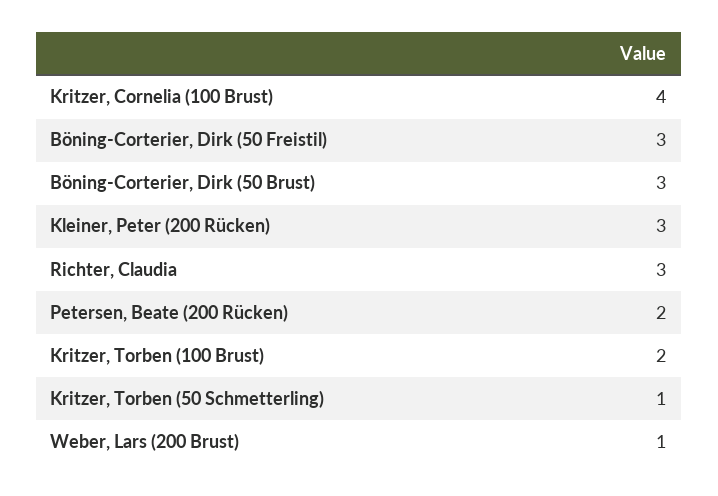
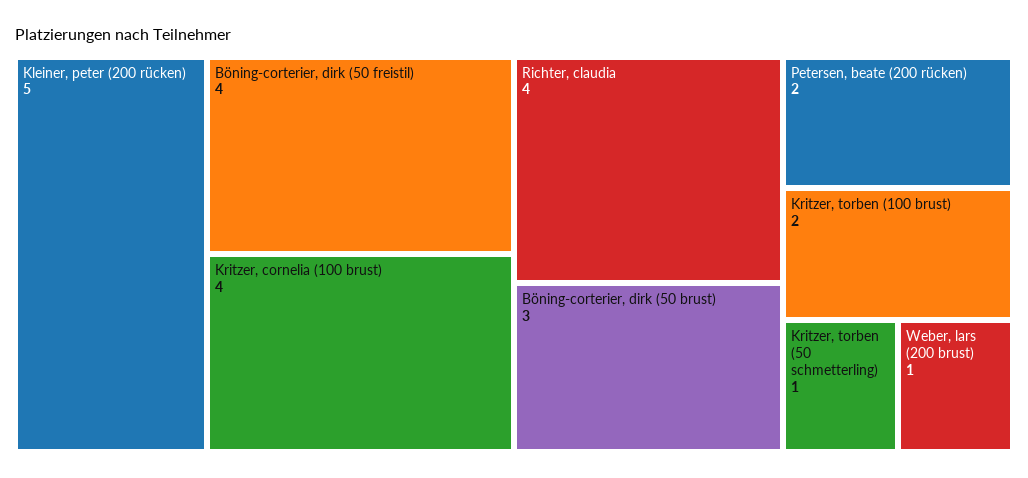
Böning-Corterier, Dirk (50 Freistil): 3 -> 4
Kleiner, Peter (200 Rücken): 3 -> 5
Richter, Claudia: 3 -> 4

